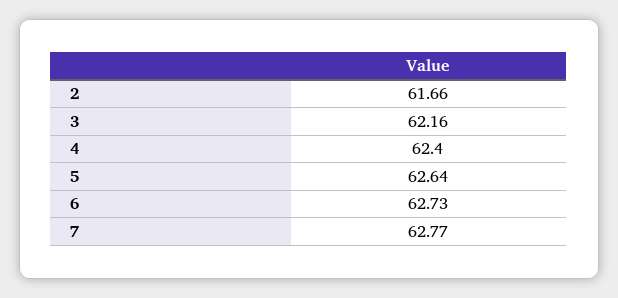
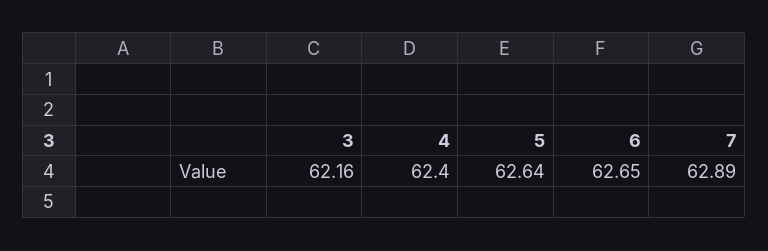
2: 61.66 -> none
6: 62.73 -> 62.65
7: 62.77 -> 62.89

